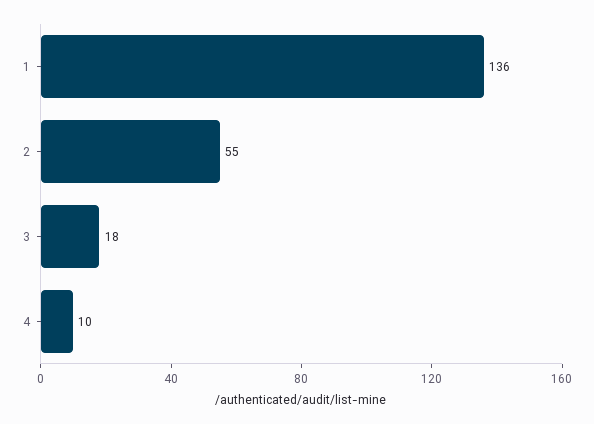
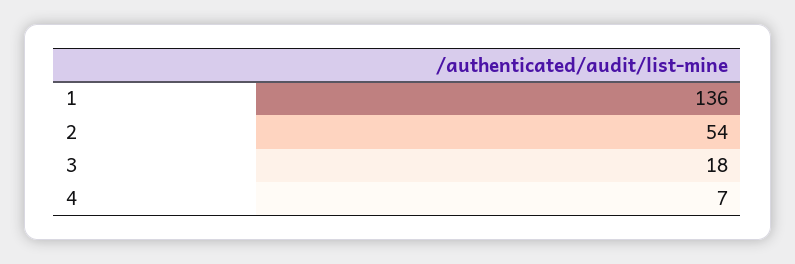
2: 55 -> 54
4: 10 -> 7

